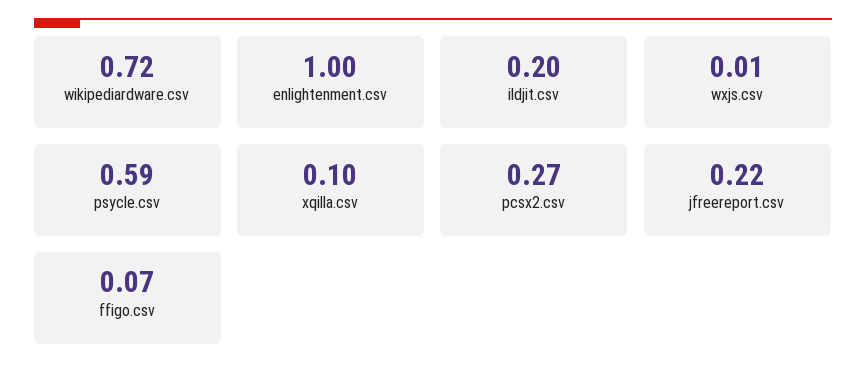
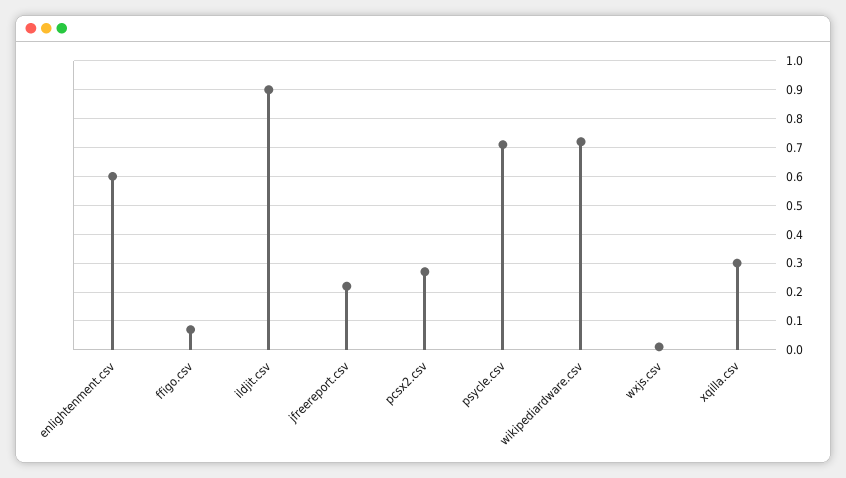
enlightenment.csv: 1 -> 0.6
ildjit.csv: 0.2 -> 0.9
psycle.csv: 0.59 -> 0.7
xqilla.csv: 0.1 -> 0.3

